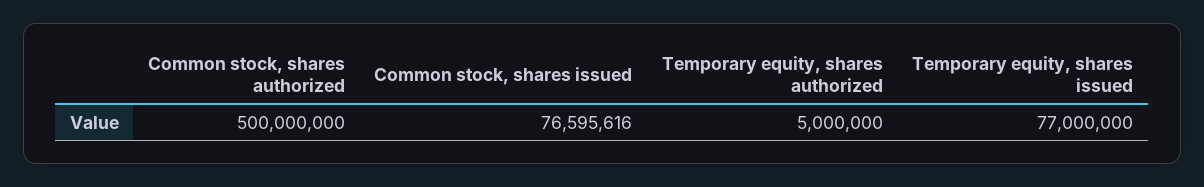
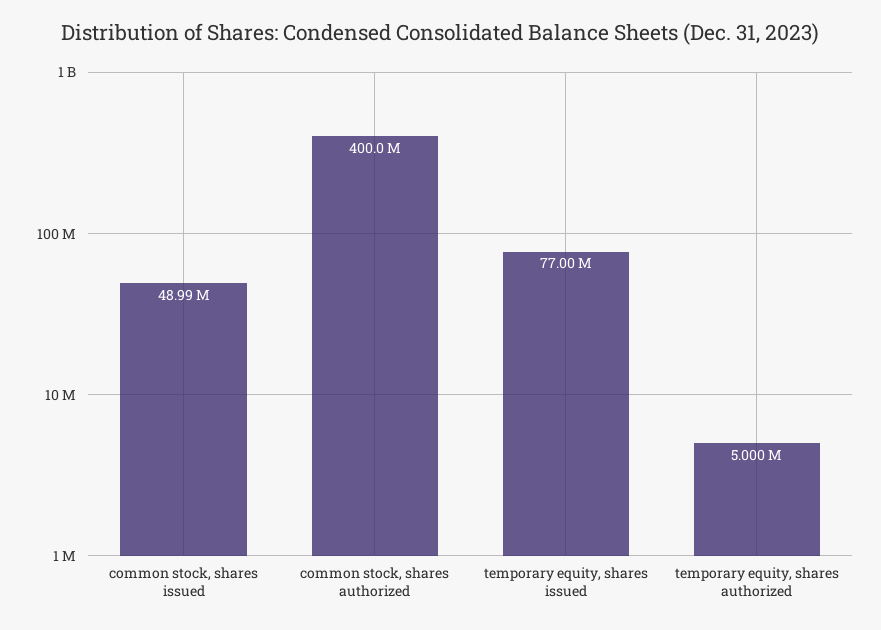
Common stock, shares authorized: 500000000 -> 400000000
Common stock, shares issued: 76595616 -> 48990000

